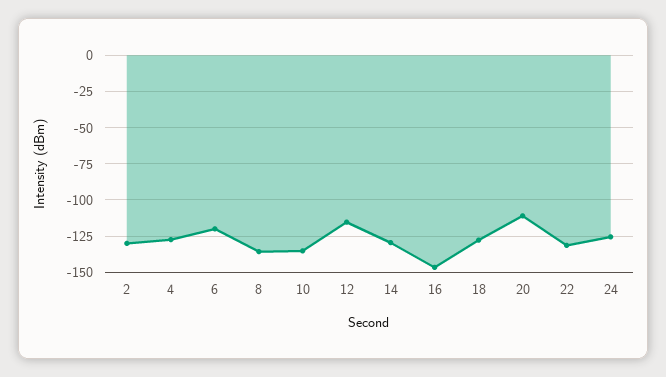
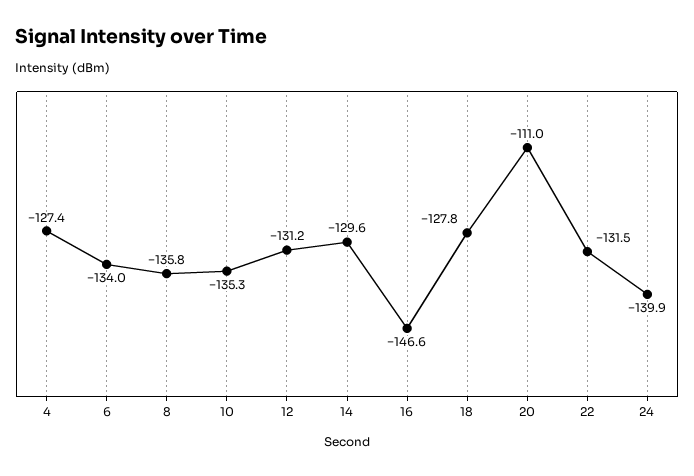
2: -130 -> none
6: -120 -> -134
12: -115 -> -131.2
24: -125 -> -139.9

